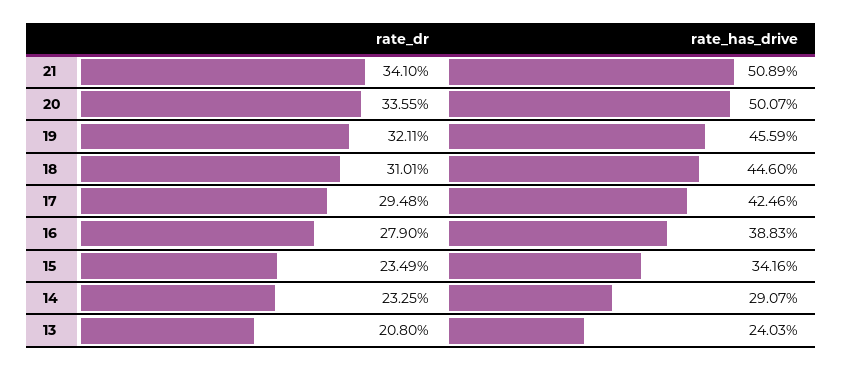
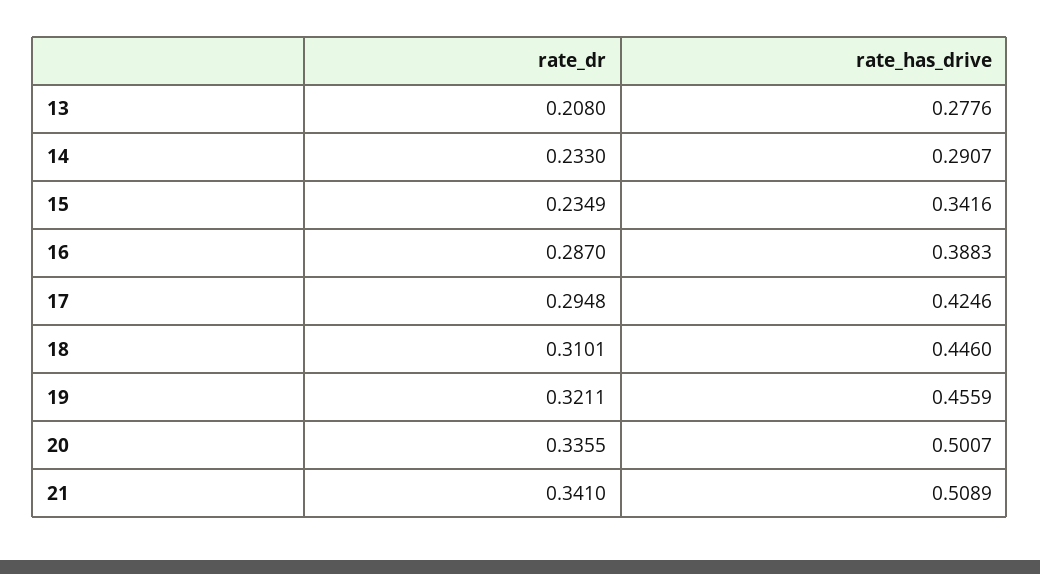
rate_dr, 16: 0.279 -> 0.287
rate_dr, 14: 0.2325 -> 0.233
rate_has_drive, 13: 0.2403 -> 0.2776

